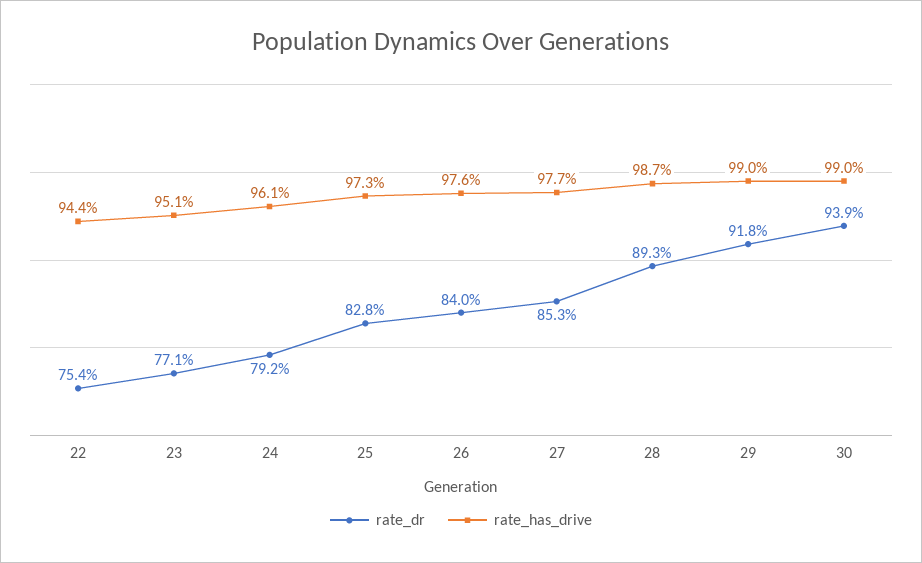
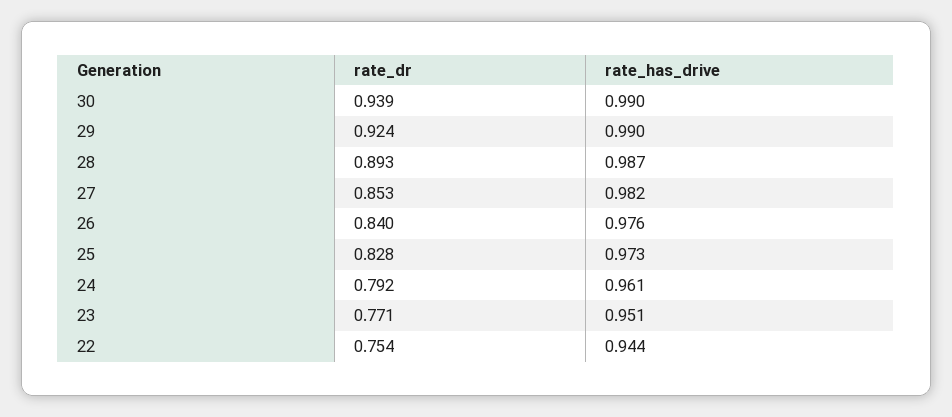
rate_has_drive, 27: 0.977 -> 0.982
rate_dr, 29: 0.918 -> 0.924

